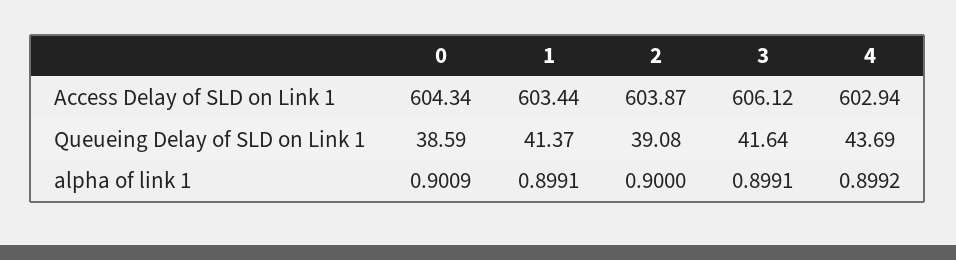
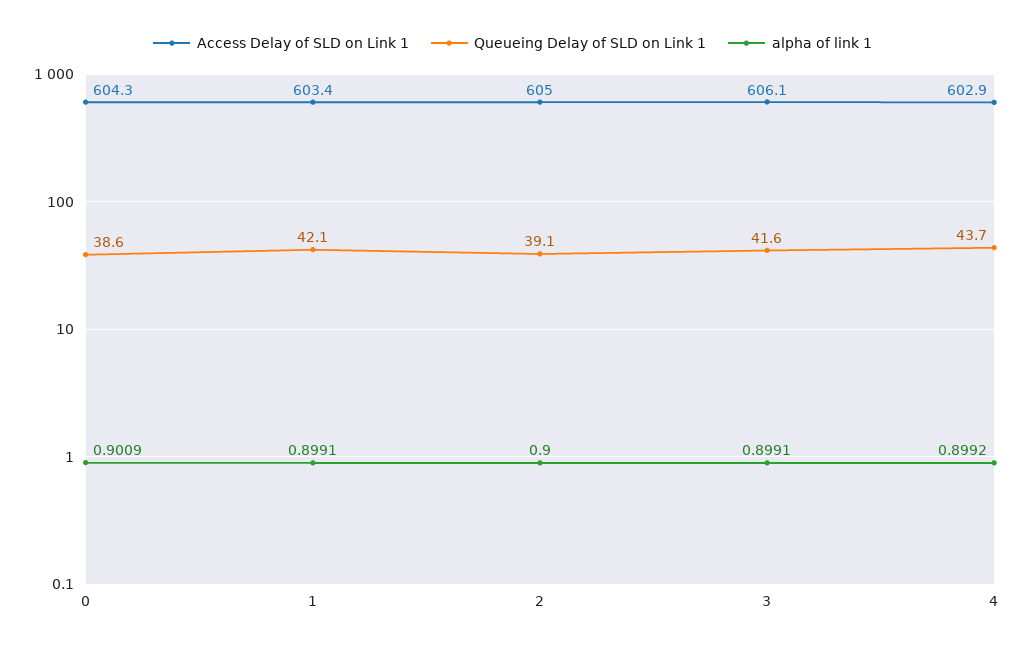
Access Delay of SLD on Link 1, 2: 603.87 -> 605
Queueing Delay of SLD on Link 1, 1: 41.37 -> 42.1

